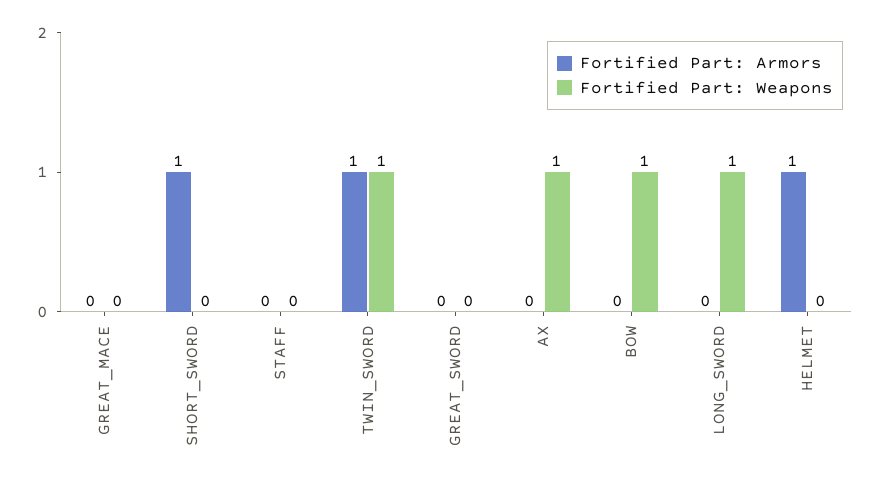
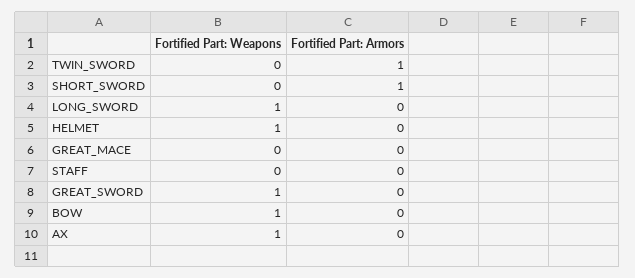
Fortified Part: Weapons, TWIN_SWORD: 1 -> 0
Fortified Part: Weapons, GREAT_SWORD: 0 -> 1
Fortified Part: Armors, HELMET: 1 -> 0
Fortified Part: Weapons, HELMET: 0 -> 1

